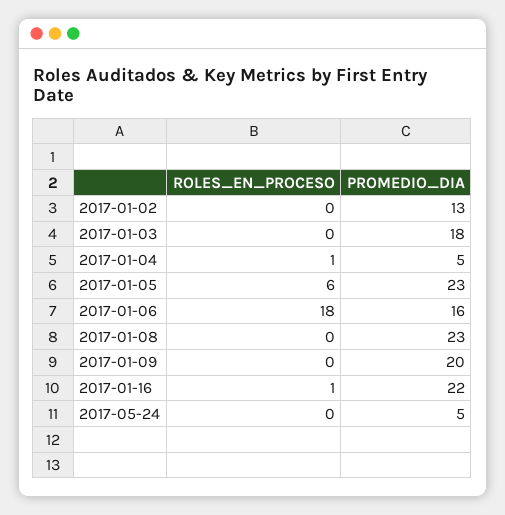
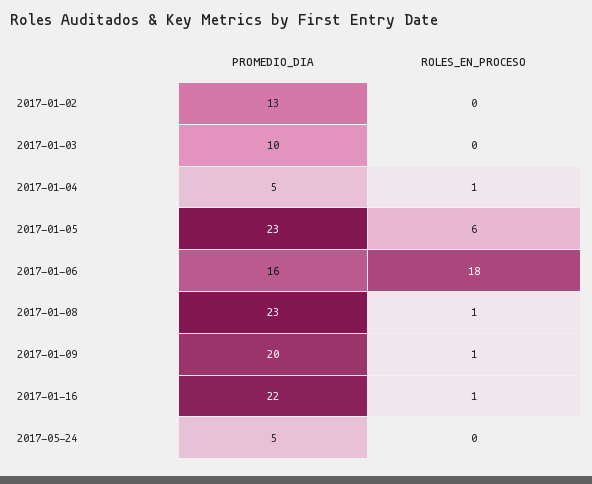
PROMEDIO_DIA, 2017-01-03: 18 -> 10
ROLES_EN_PROCESO, 2017-01-08: 0 -> 1
ROLES_EN_PROCESO, 2017-01-09: 0 -> 1

